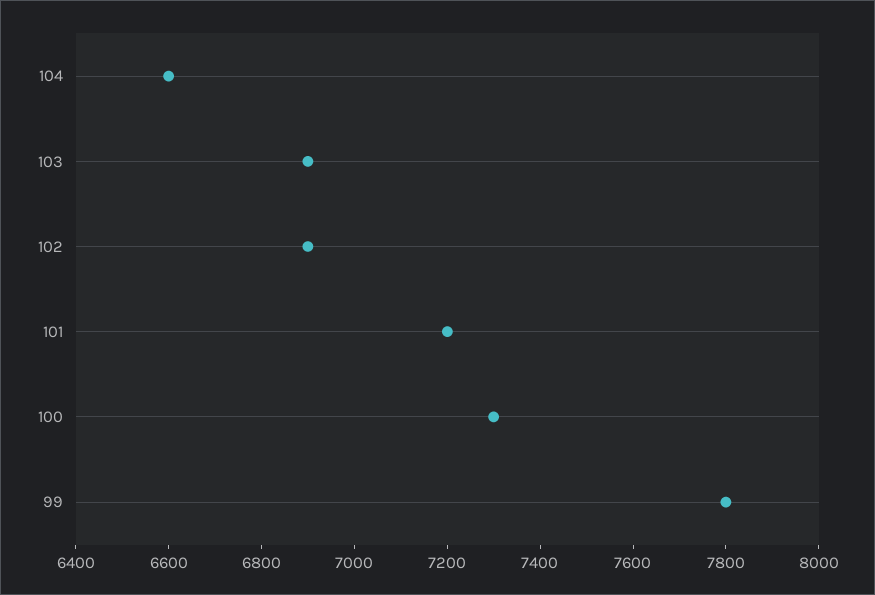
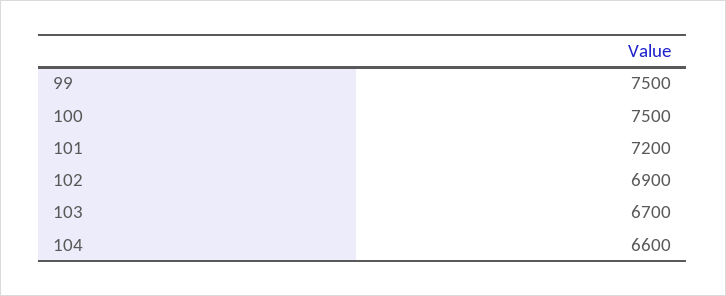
103: 6900 -> 6700
100: 7300 -> 7500
99: 7800 -> 7500

